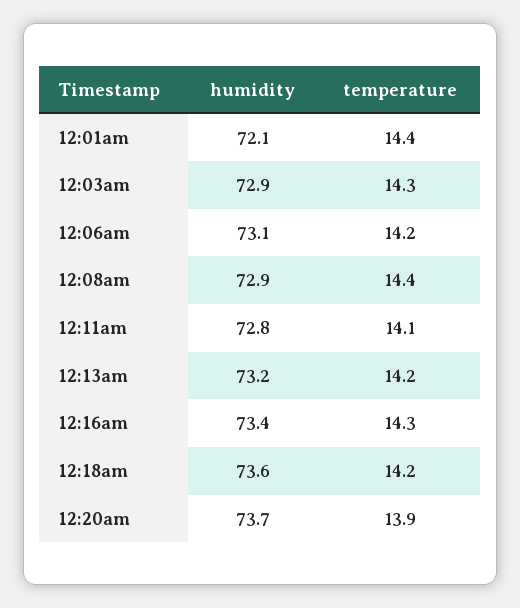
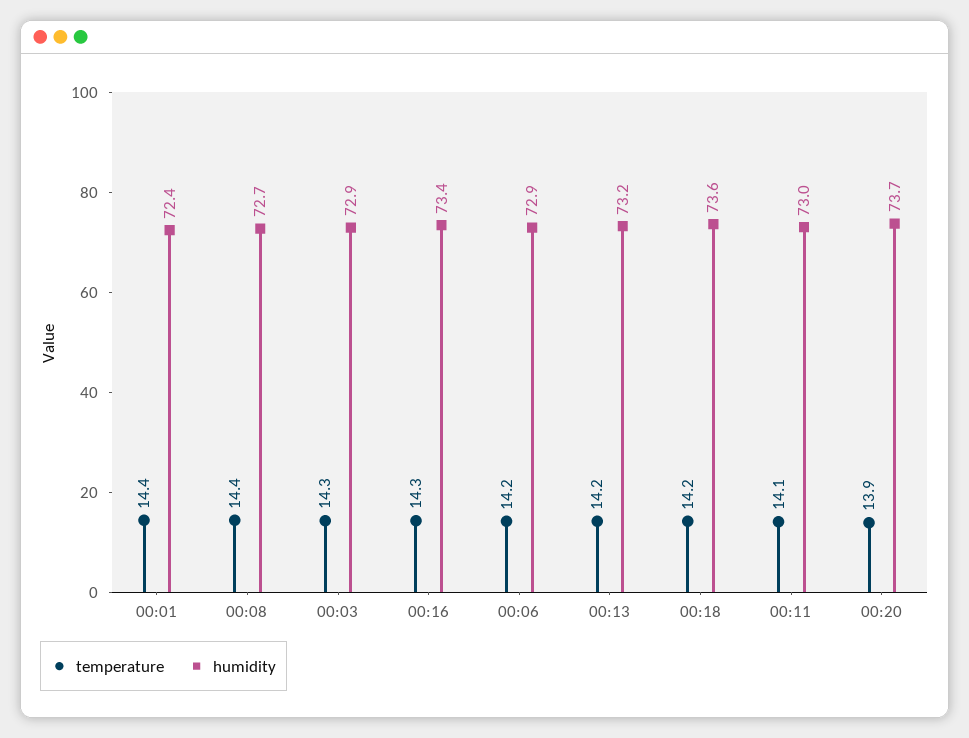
humidity, 12:01am: 72.1 -> 72.4
humidity, 12:06am: 73.1 -> 72.9
humidity, 12:08am: 72.9 -> 72.7
humidity, 12:11am: 72.8 -> 73

